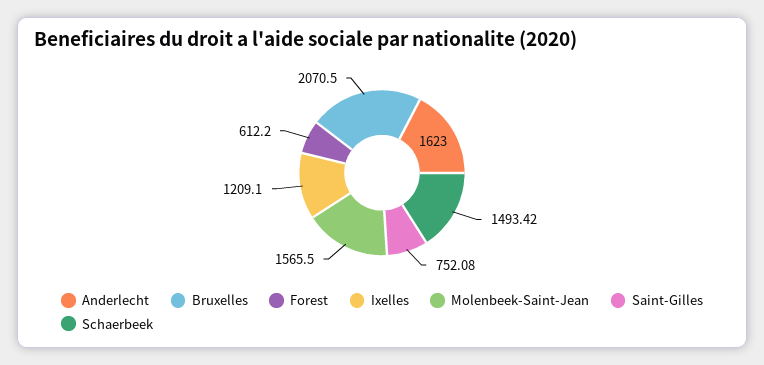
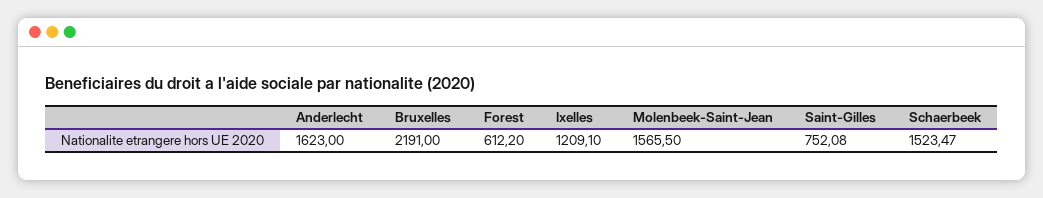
Bruxelles: 2070.5 -> 2191
Schaerbeek: 1493.42 -> 1523.47

